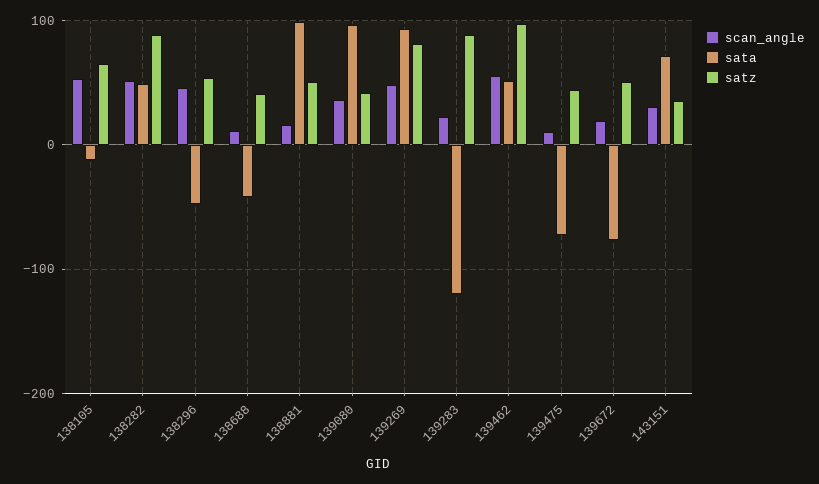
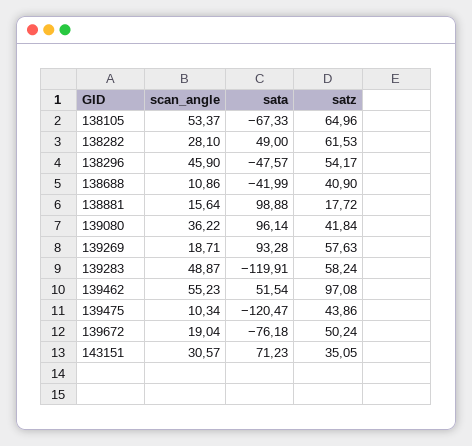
sata, 138105: -10 -> -67.33
scan_angle, 138282: 50 -> 28.1
satz, 138282: 90 -> 61.53
satz, 138881: 50 -> 17.72
scan_angle, 139269: 50 -> 18.71
satz, 139269: 80 -> 57.63
scan_angle, 139283: 20 -> 48.87
satz, 139283: 90 -> 58.24
sata, 139475: -70 -> -120.47

